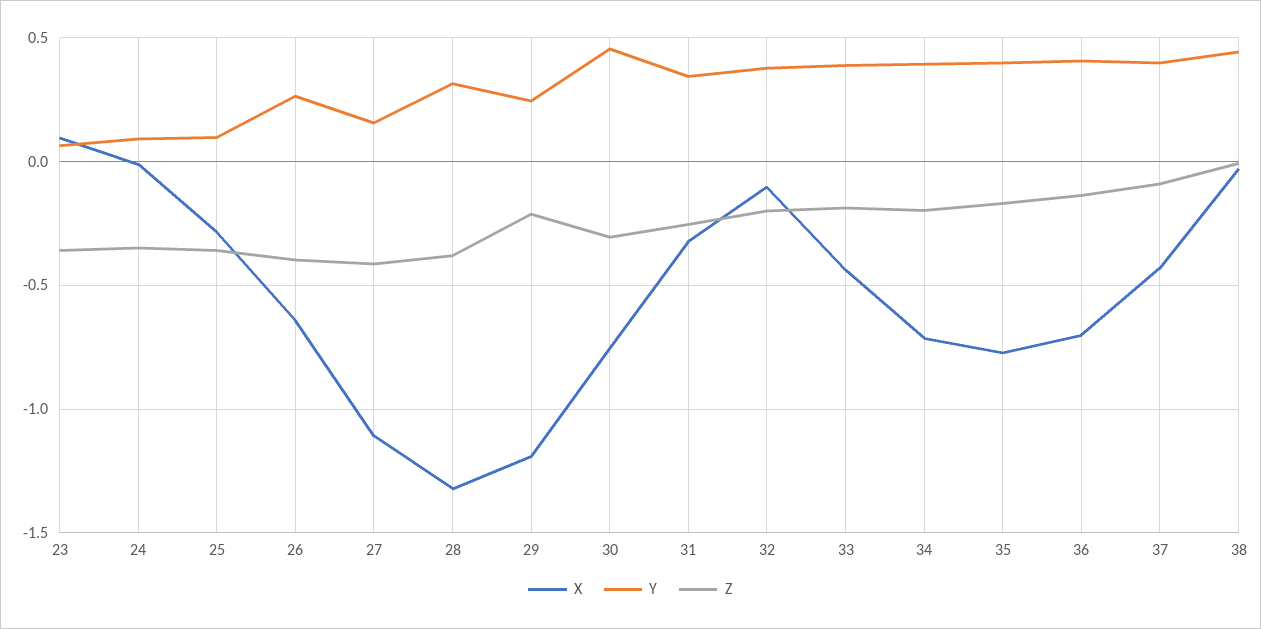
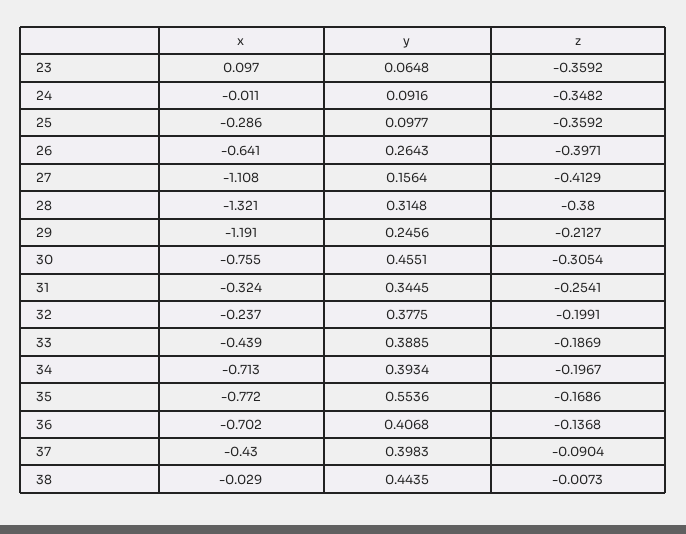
X, 32: -0.1 -> -0.237
Y, 35: 0.4 -> 0.5536

